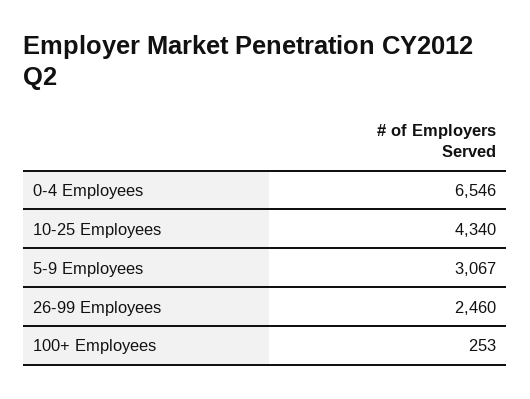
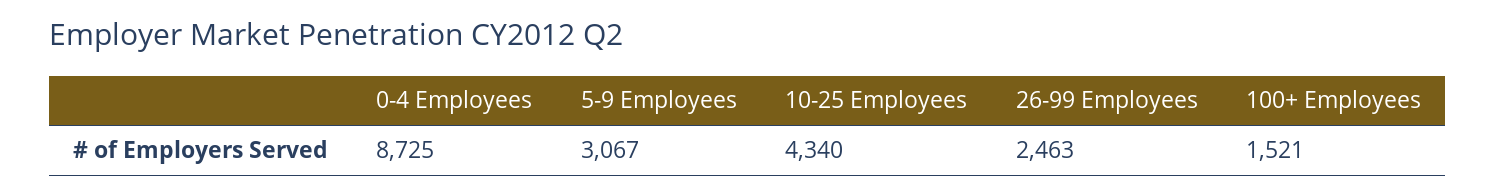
0-4 Employees: 6546 -> 8725
26-99 Employees: 2460 -> 2463
100+ Employees: 253 -> 1521

